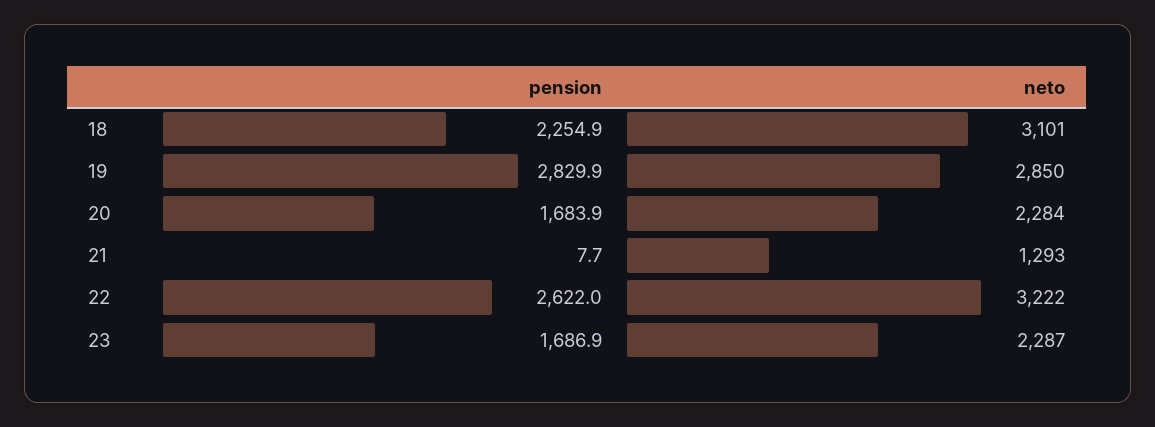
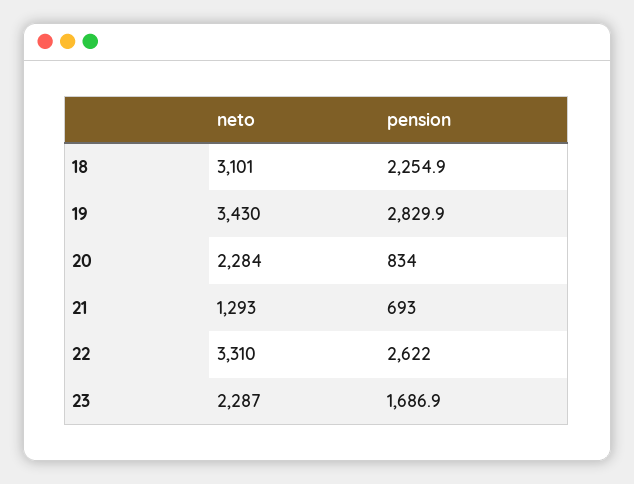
neto, 19: 2850 -> 3430
pension, 20: 1683.9 -> 834
pension, 21: 7.7 -> 693
neto, 22: 3222 -> 3310

